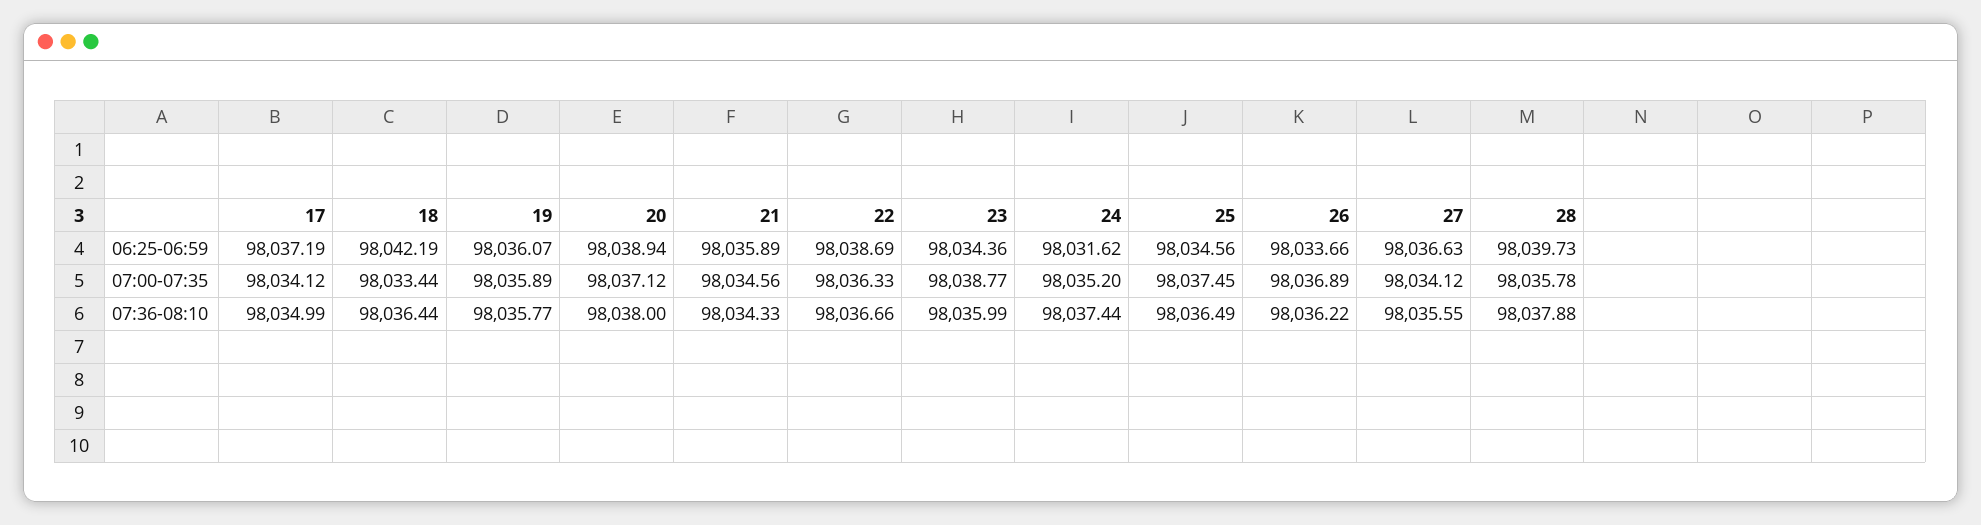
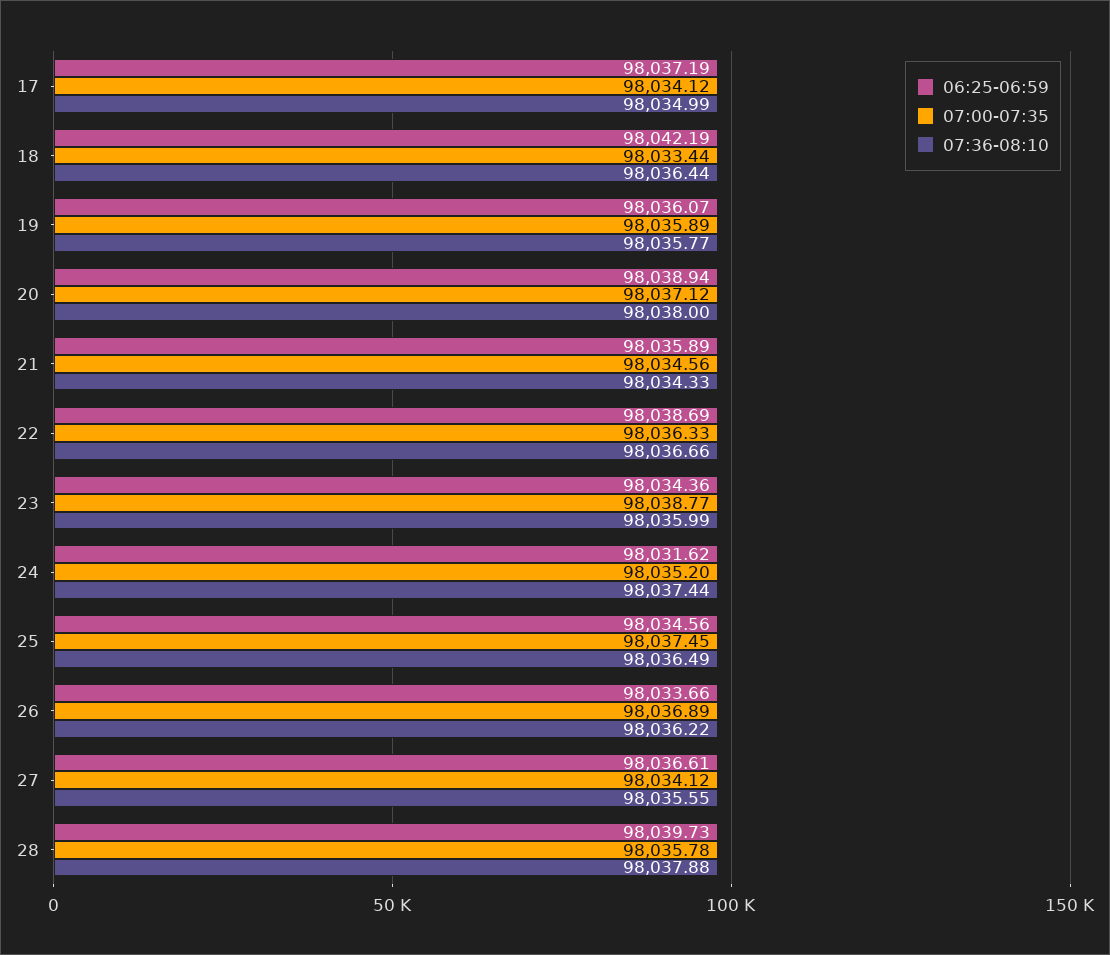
06:25-06:59, 27: 98036.63 -> 98036.61

